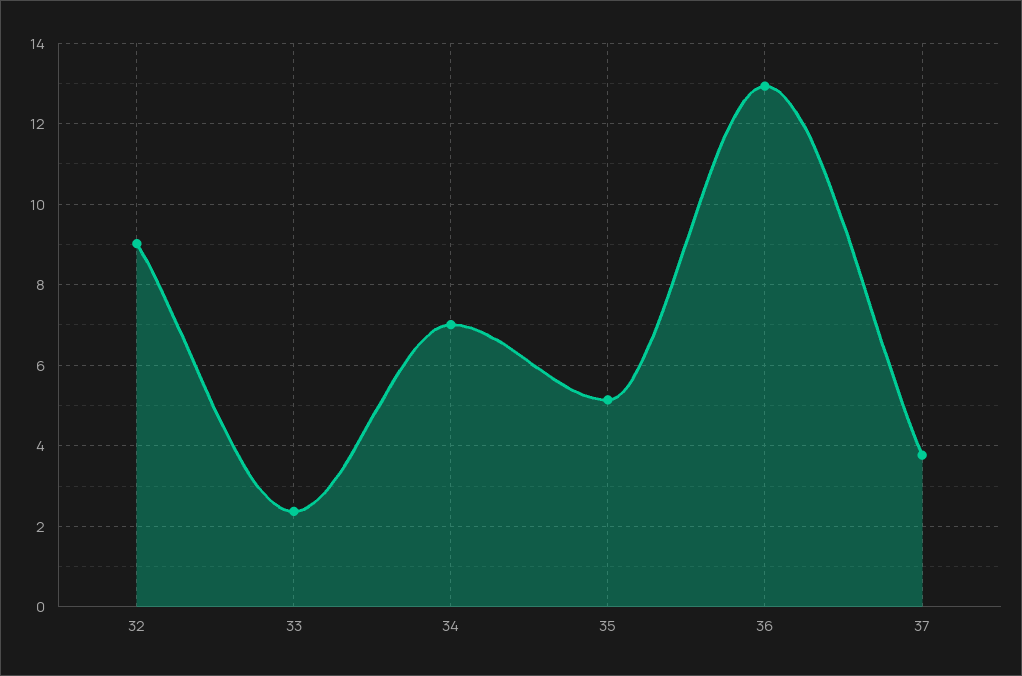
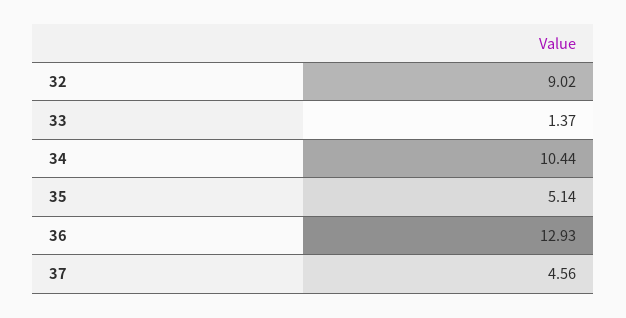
33: 2.4 -> 1.37
34: 7 -> 10.44
37: 3.8 -> 4.56

